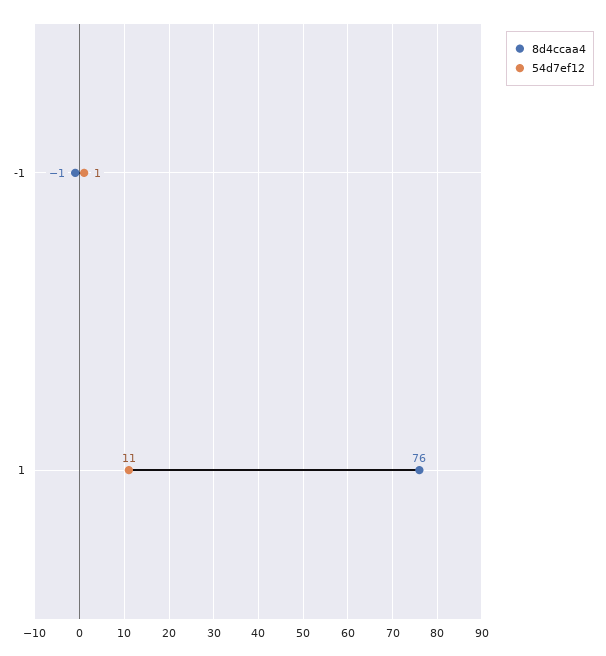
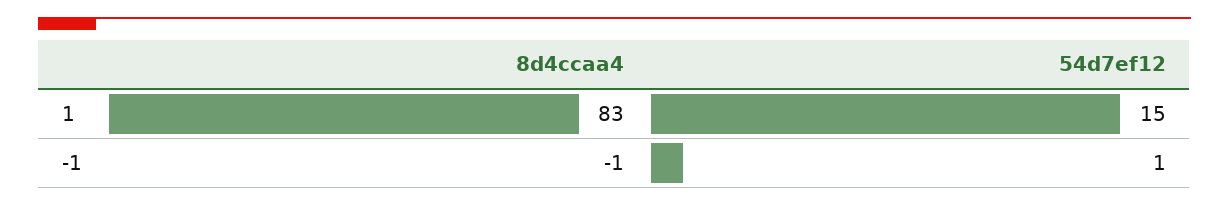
8d4ccaa4, 1: 76 -> 83
54d7ef12, 1: 11 -> 15

